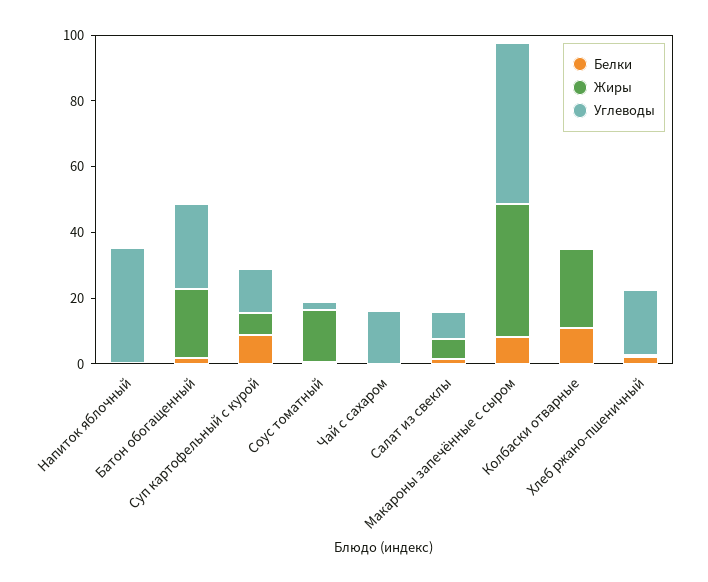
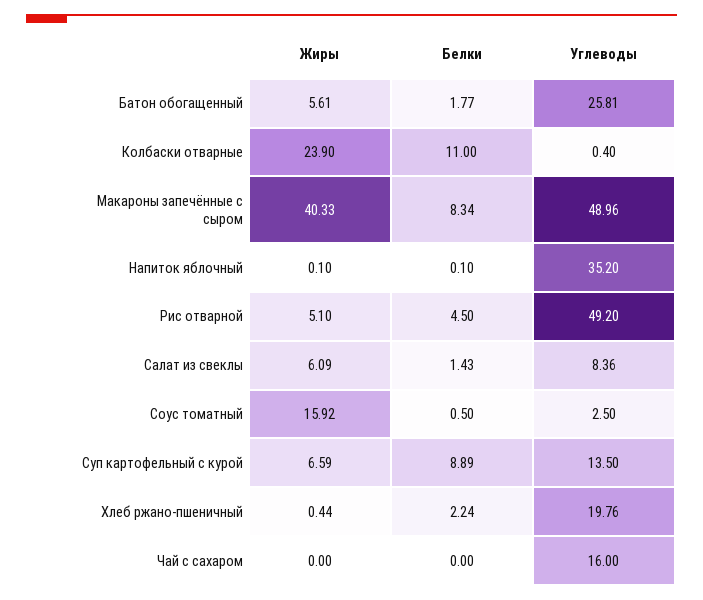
Жиры, Батон обогащенный: 20 -> 5.61
Жиры, Рис отварной: none -> 5.1
Белки, Рис отварной: none -> 4.5
Углеводы, Рис отварной: none -> 49.2

